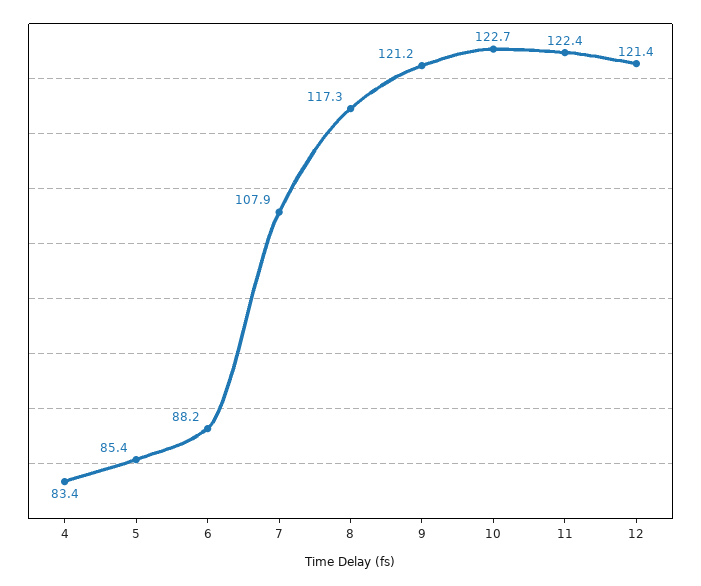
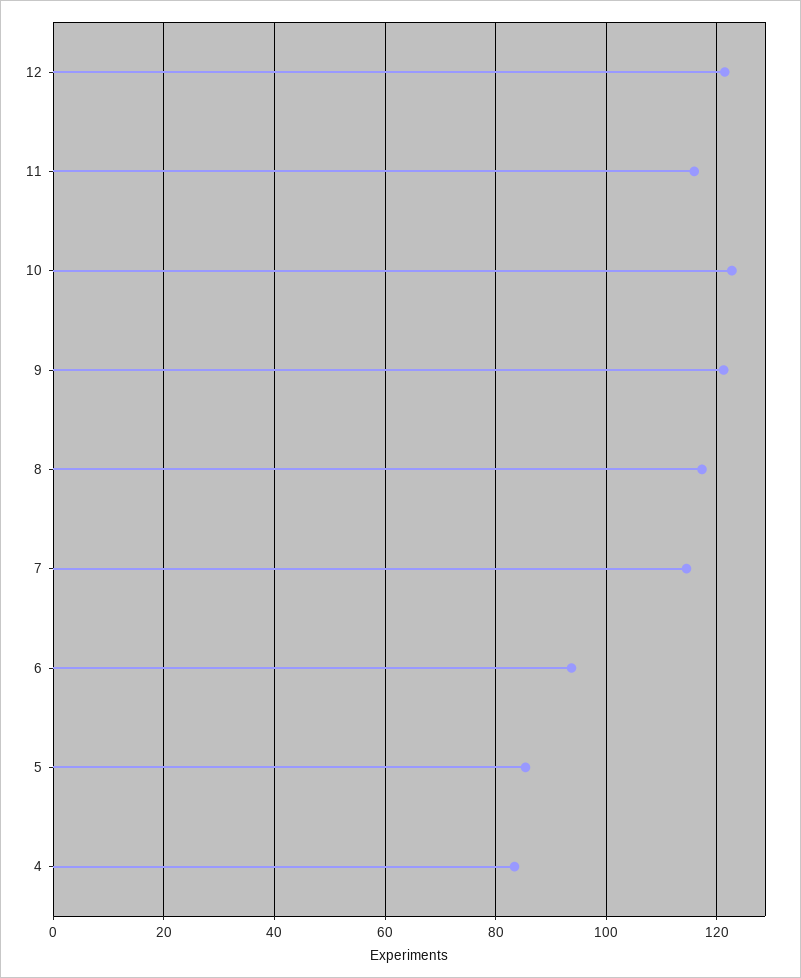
6: 88.2 -> 94
7: 107.9 -> 114
11: 122.4 -> 116

